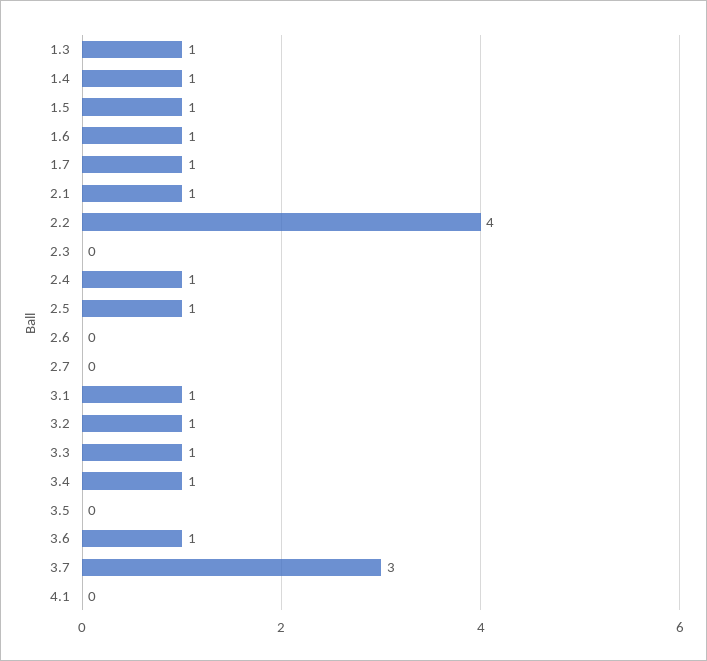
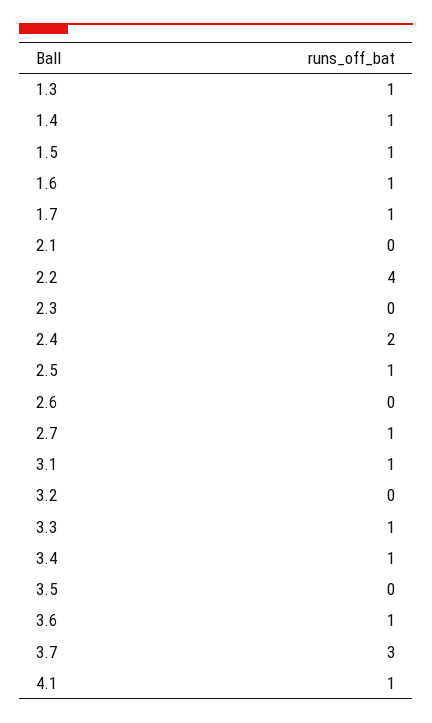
2.1: 1 -> 0
2.4: 1 -> 2
2.7: 0 -> 1
3.2: 1 -> 0
4.1: 0 -> 1

